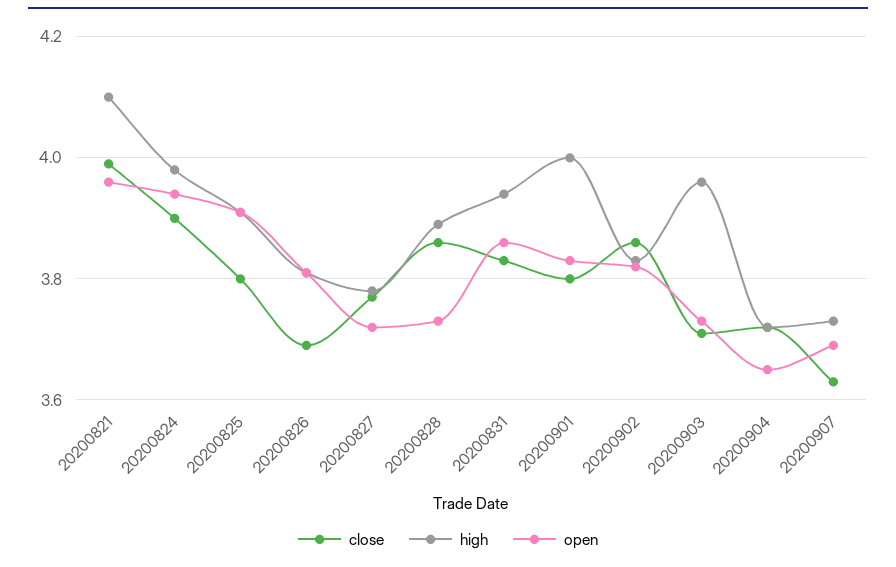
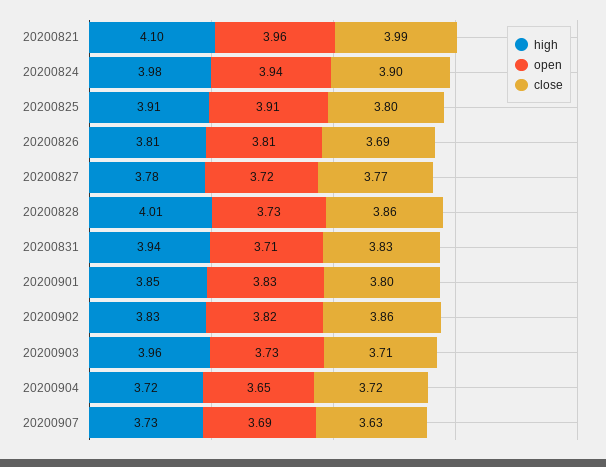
high, 20200828: 3.9 -> 4.01
open, 20200831: 3.85 -> 3.71
high, 20200901: 4 -> 3.85

